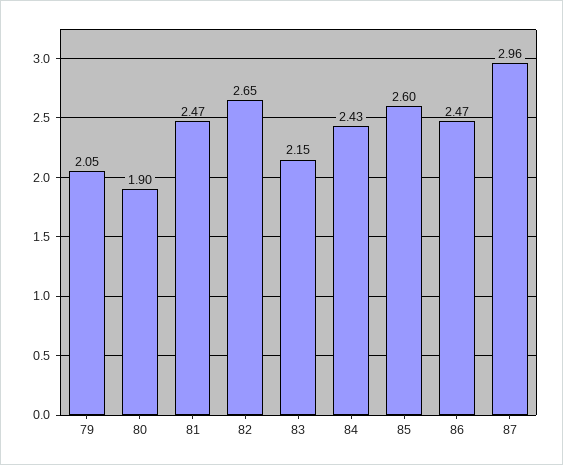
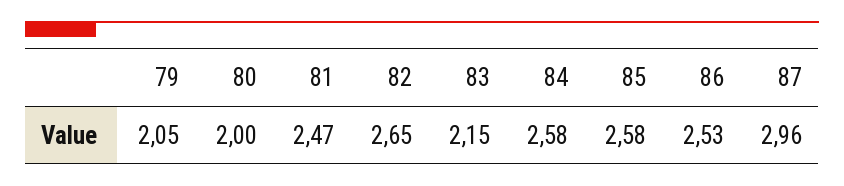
80: 1.9 -> 2
84: 2.43 -> 2.58
85: 2.6 -> 2.58
86: 2.47 -> 2.53

